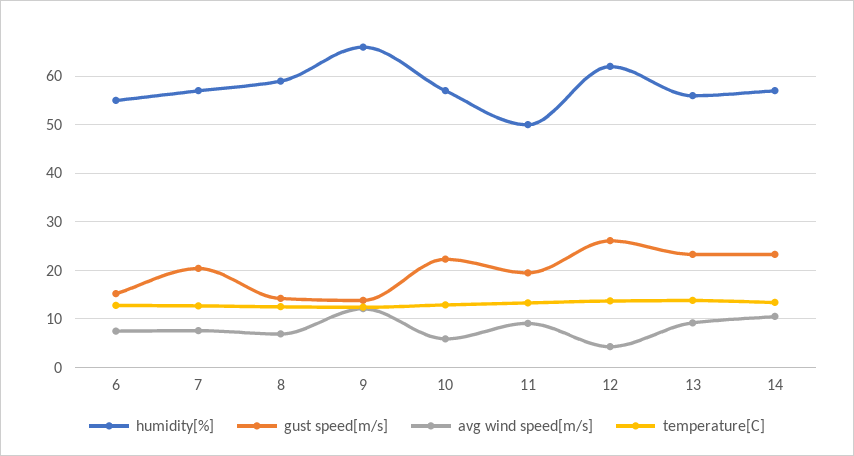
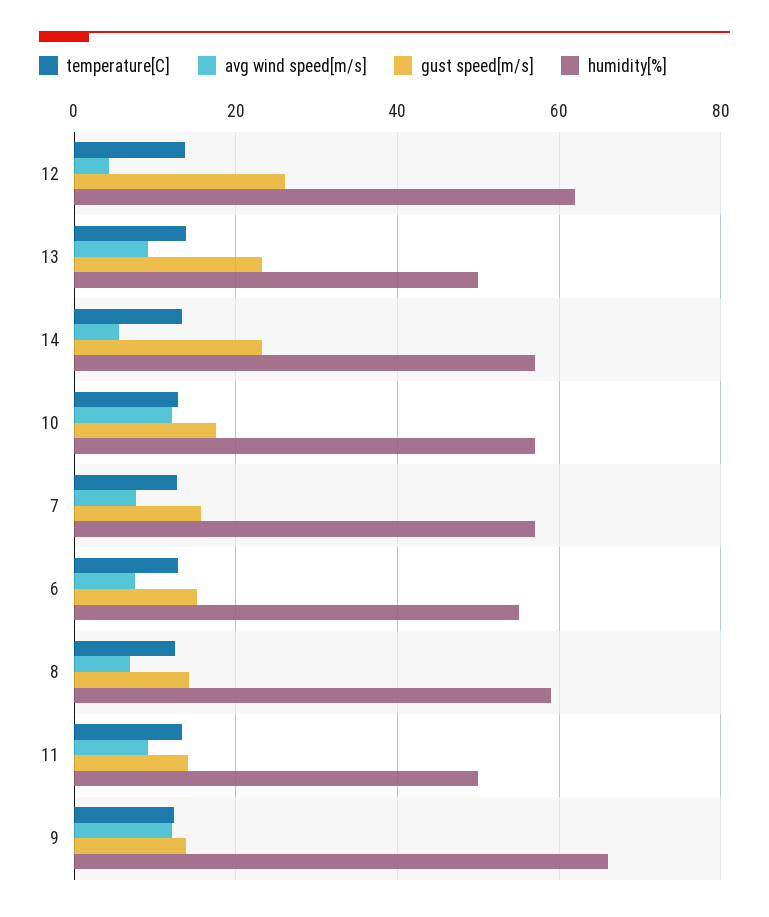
gust speed[m/s], 7: 20 -> 16
gust speed[m/s], 10: 22 -> 18
avg wind speed[m/s], 10: 6 -> 12
gust speed[m/s], 11: 20 -> 14
humidity[%], 13: 56 -> 50
avg wind speed[m/s], 14: 10 -> 6

